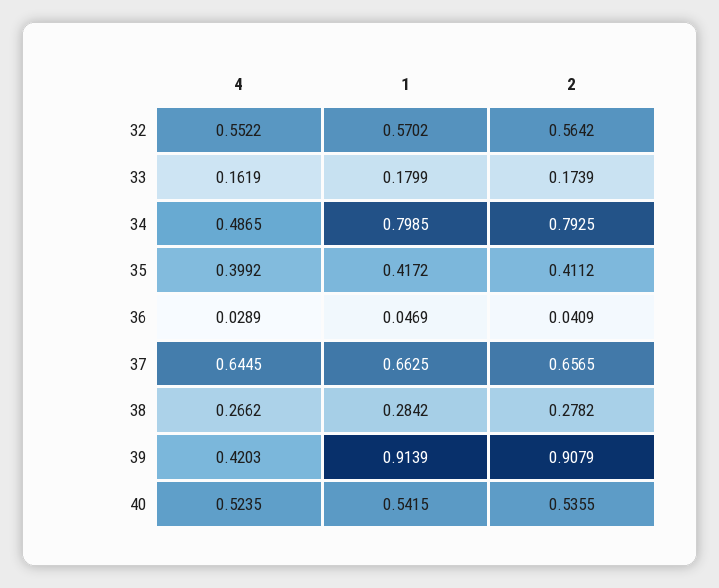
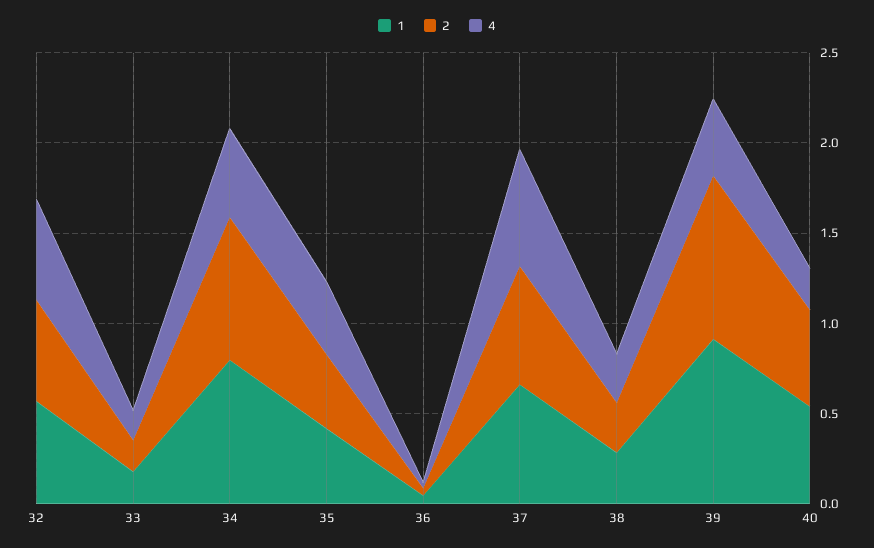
4, 40: 0.5235 -> 0.2

